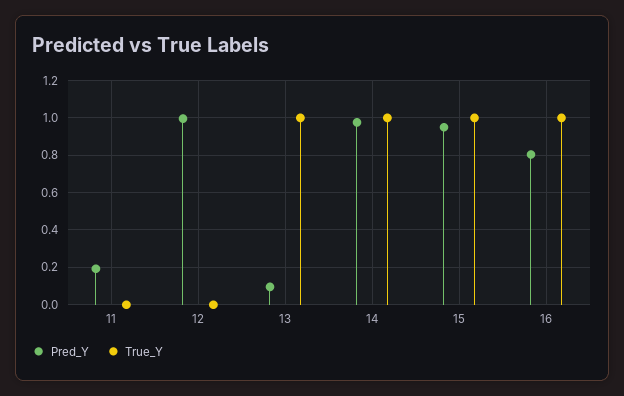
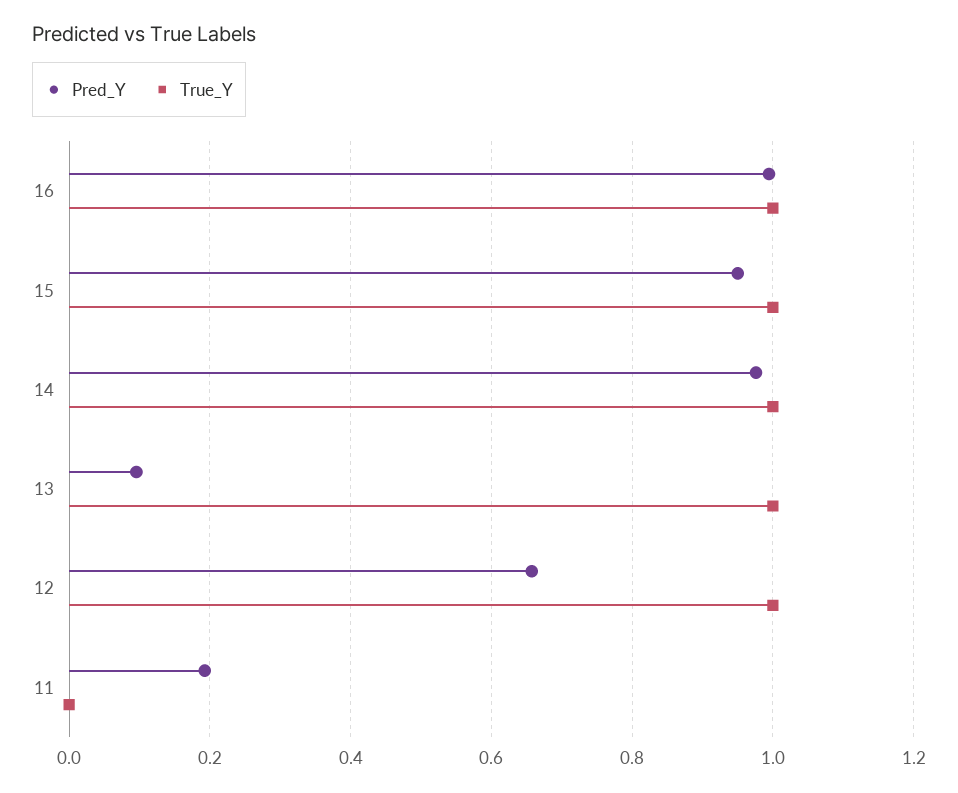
Pred_Y, 12: 1 -> 0.66
True_Y, 12: 0 -> 1
Pred_Y, 16: 0.8 -> 1

